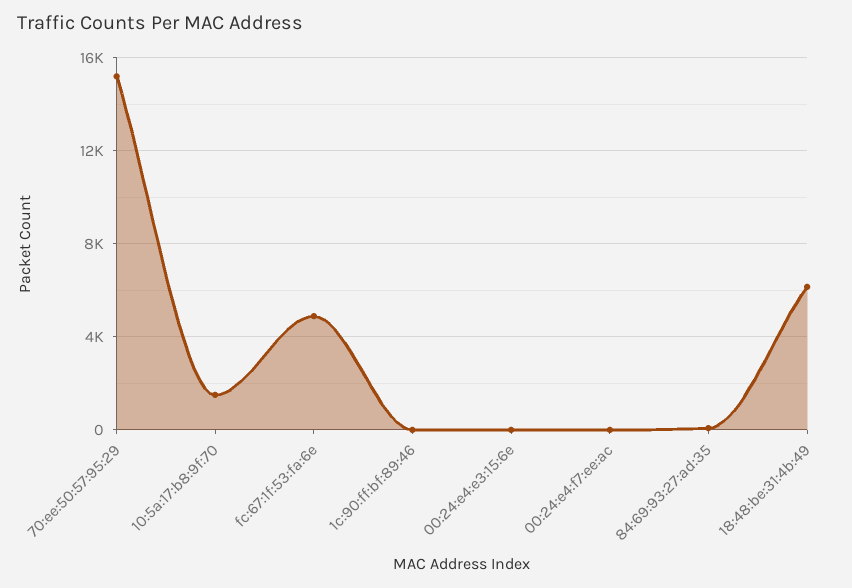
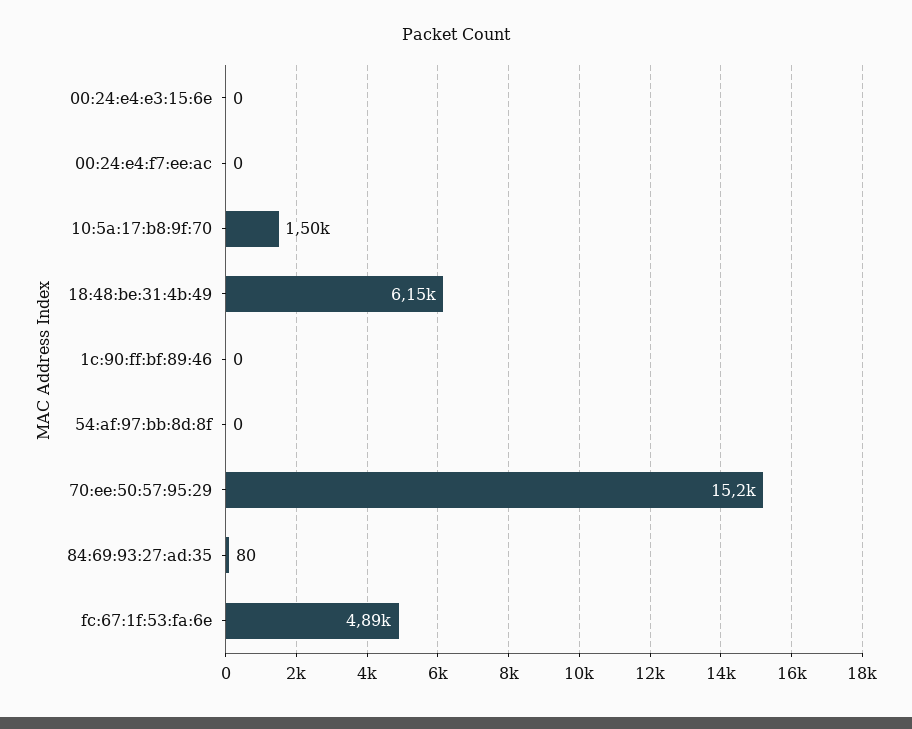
54:af:97:bb:8d:8f: none -> 0

